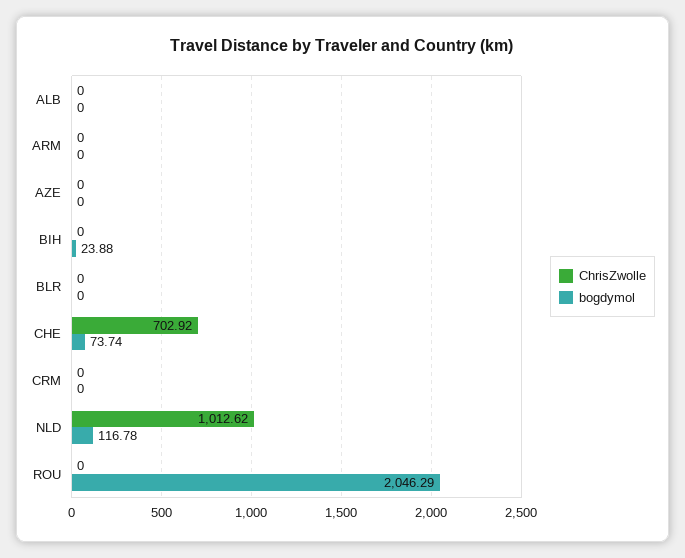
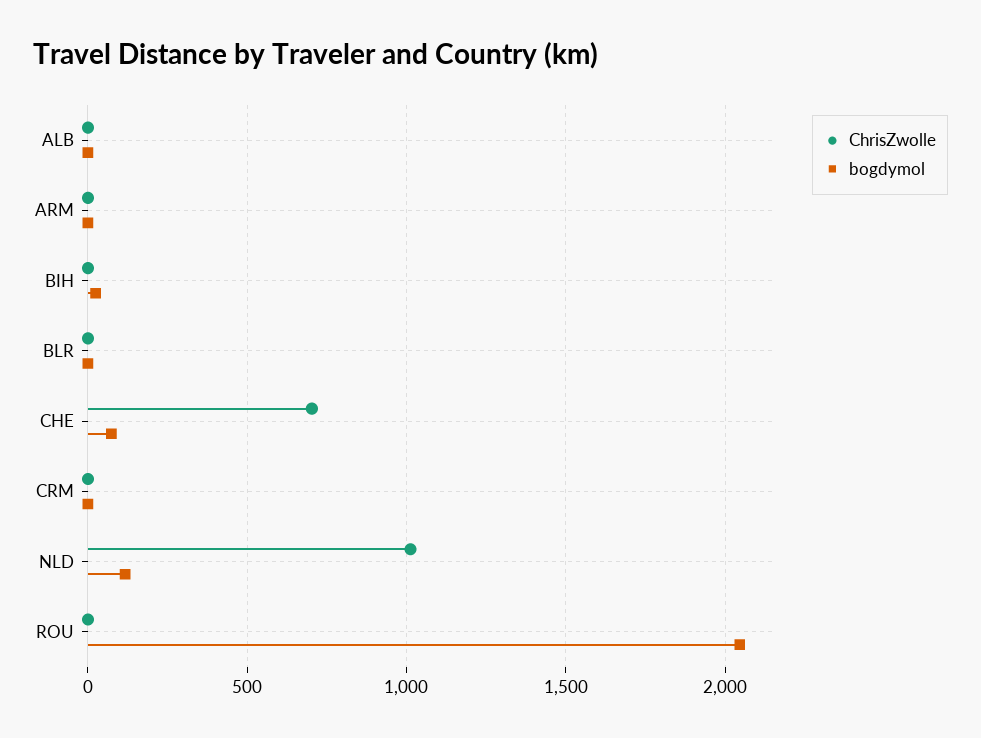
ChrisZwolle, AZE: 0 -> none
bogdymol, AZE: 0 -> none

